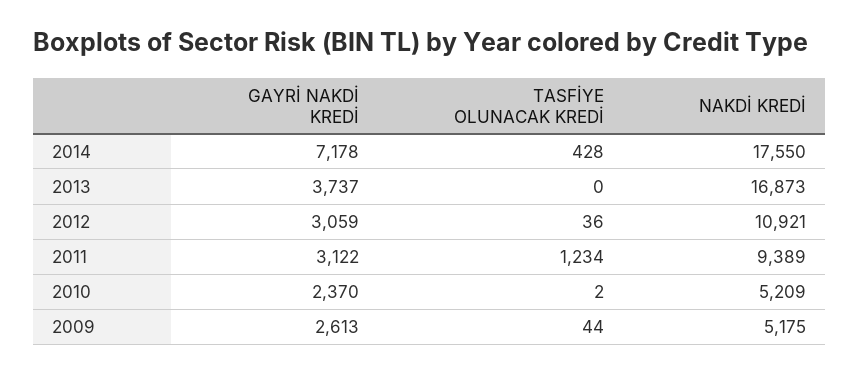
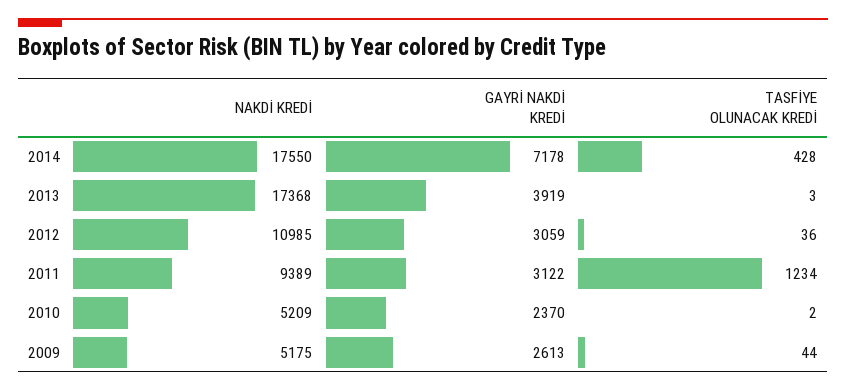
GAYRİ NAKDİ KREDİ, 2013: 3737 -> 3919
TASFİYE OLUNACAK KREDİ, 2013: 0 -> 3
NAKDİ KREDİ, 2013: 16873 -> 17368
NAKDİ KREDİ, 2012: 10921 -> 10985

